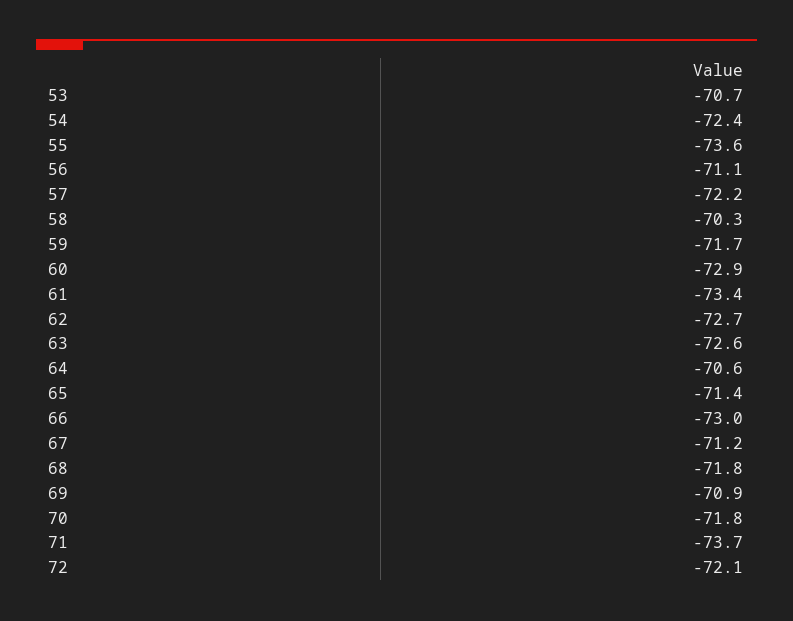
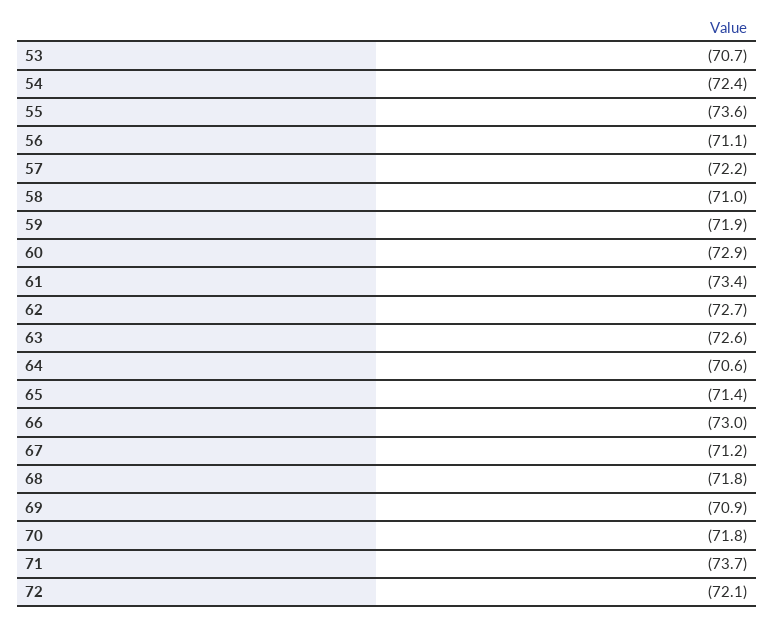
58: -70.3 -> -71
59: -71.7 -> -71.9

